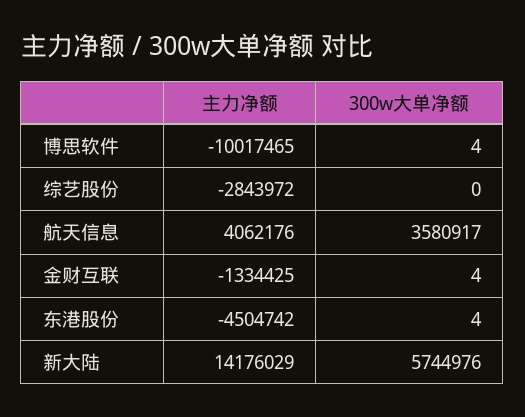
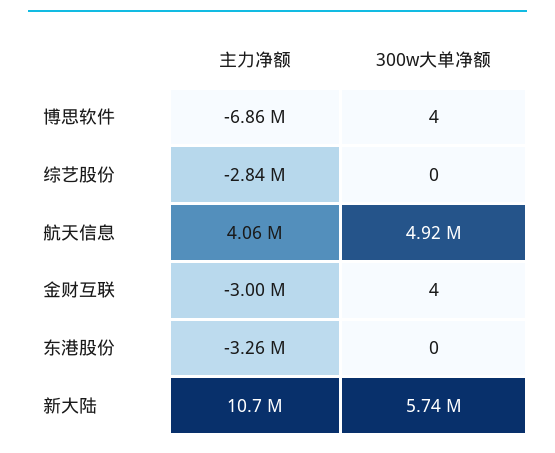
主力净额, 博思软件: -10017465 -> -6860000
300w大单净额, 航天信息: 3580917 -> 4920000
主力净额, 金财互联: -1334425 -> -3000000
主力净额, 东港股份: -4504742 -> -3260000
300w大单净额, 东港股份: 4 -> 0
主力净额, 新大陆: 14176029 -> 10700000

